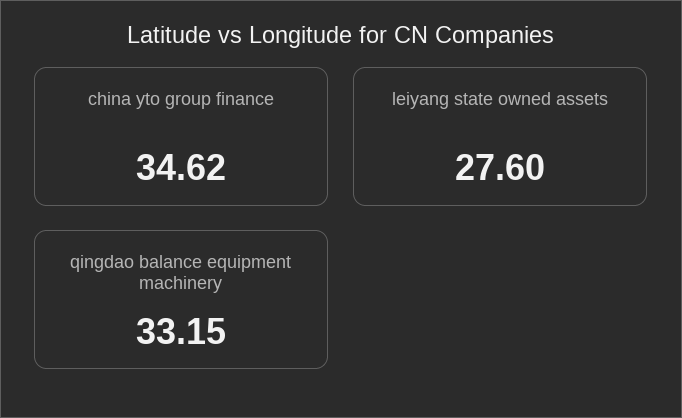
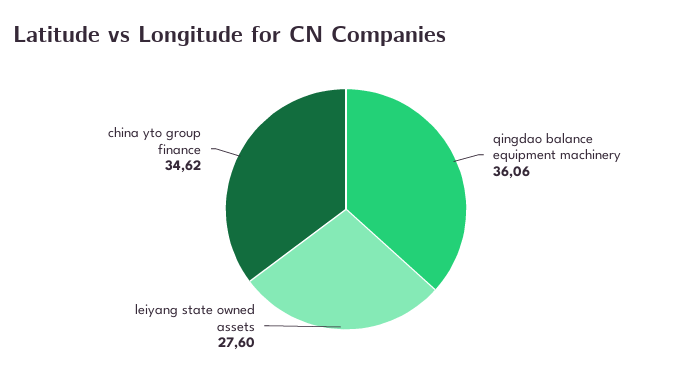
qingdao balance equipment machinery: 33.15 -> 36.06

